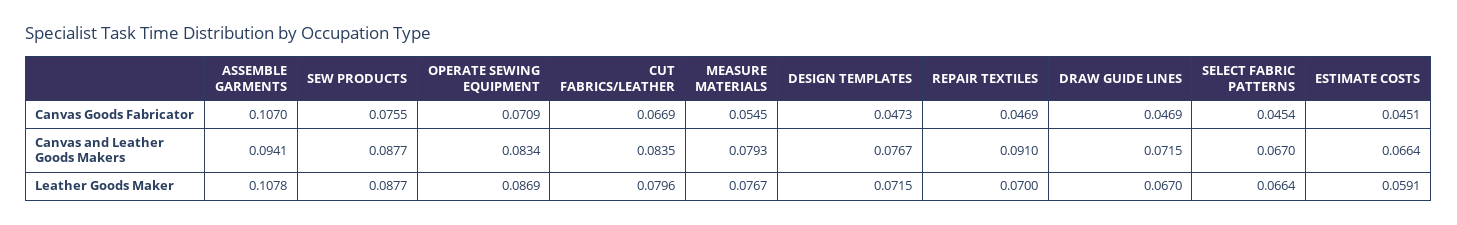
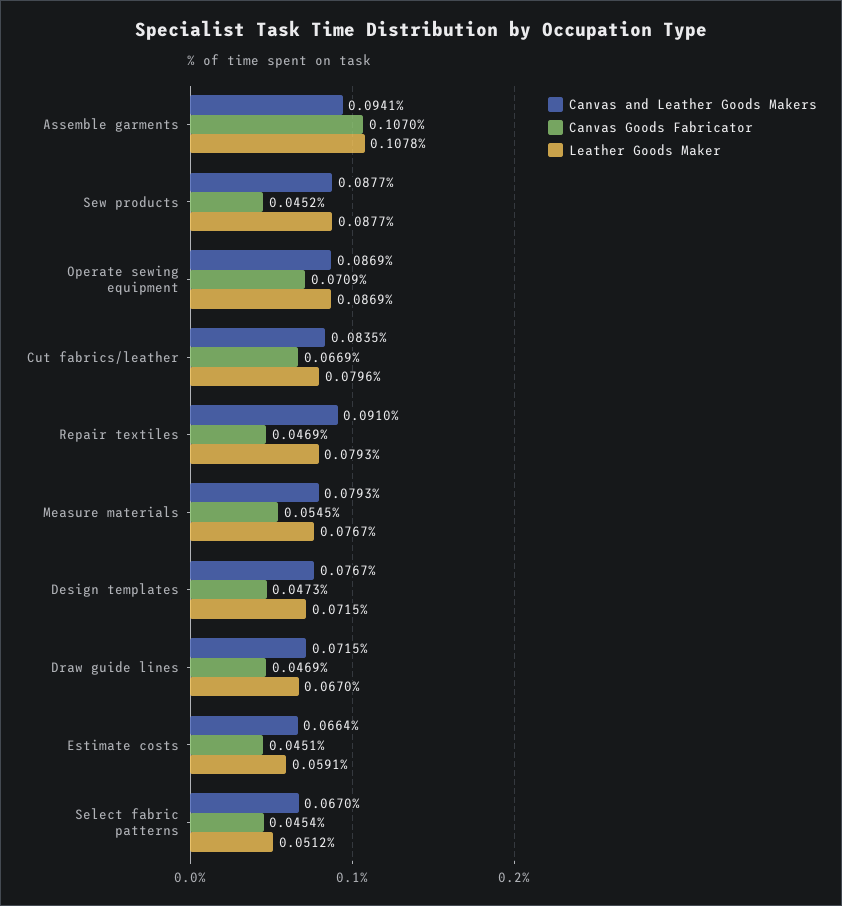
Canvas Goods Fabricator, SEW PRODUCTS: 0.0755 -> 0.0452
Canvas and Leather Goods Makers, OPERATE SEWING EQUIPMENT: 0.0834 -> 0.0869
Leather Goods Maker, REPAIR TEXTILES: 0.07 -> 0.0793
Leather Goods Maker, SELECT FABRIC PATTERNS: 0.0664 -> 0.0512

